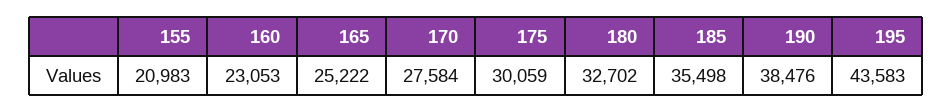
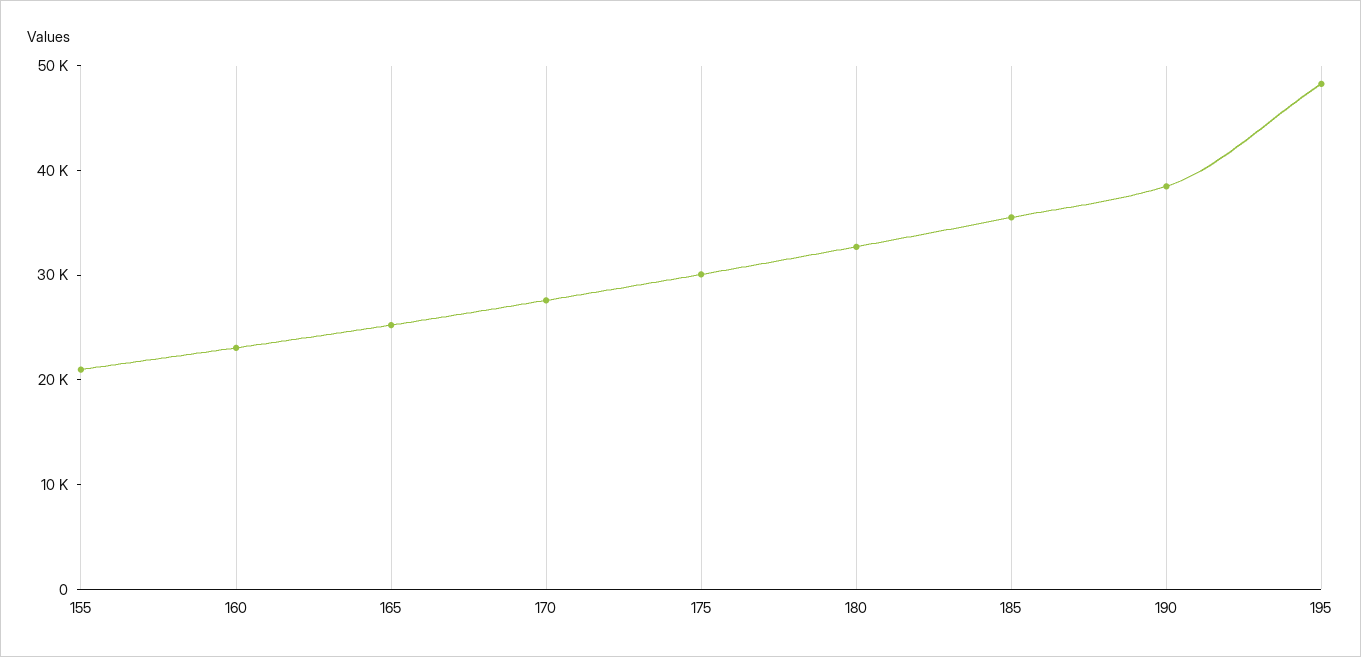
195: 43583 -> 48000

